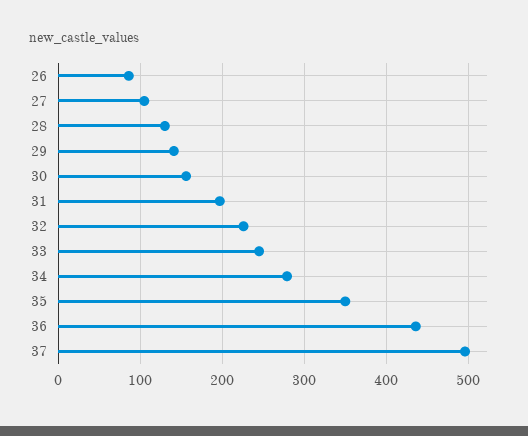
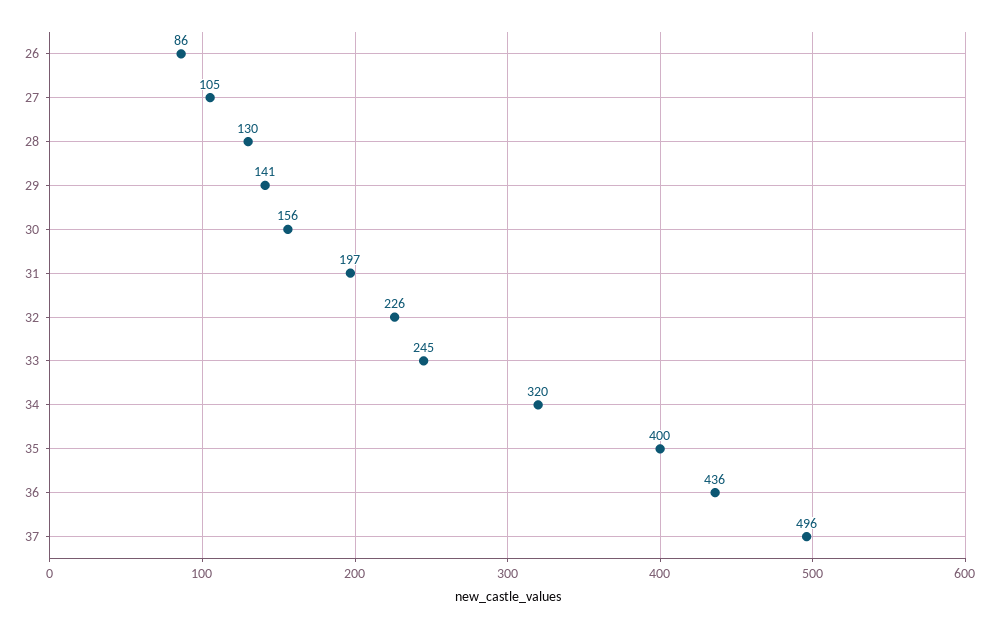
34: 280 -> 320
35: 350 -> 400

